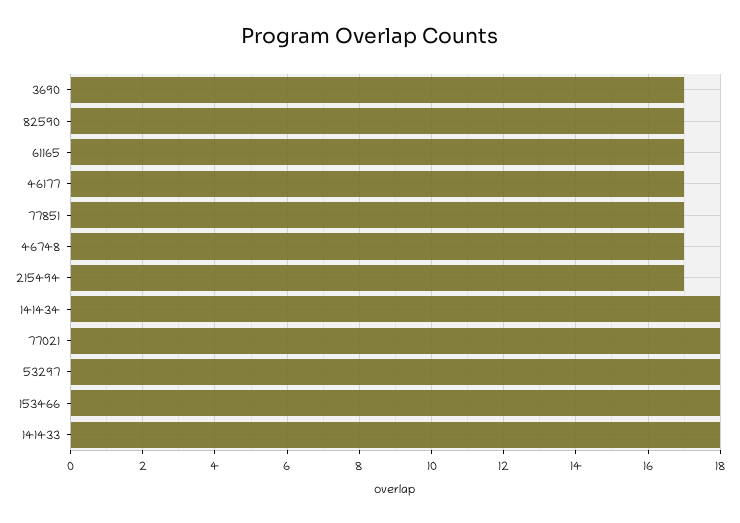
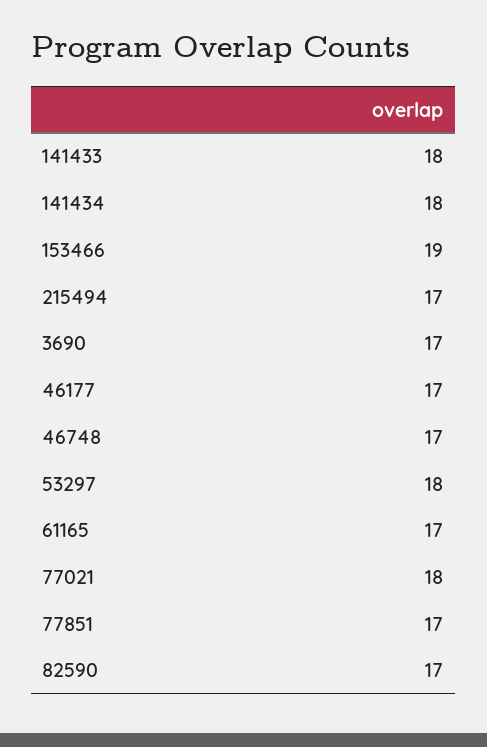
153466: 18 -> 19

